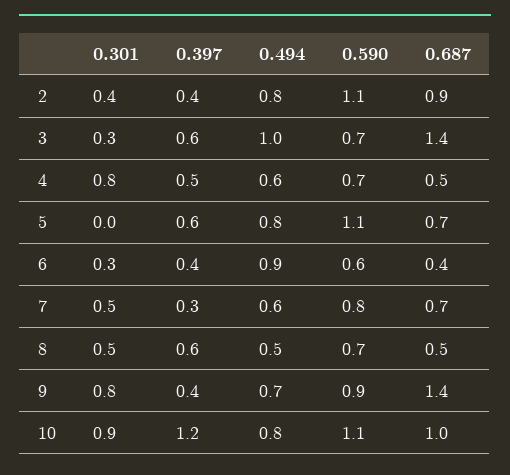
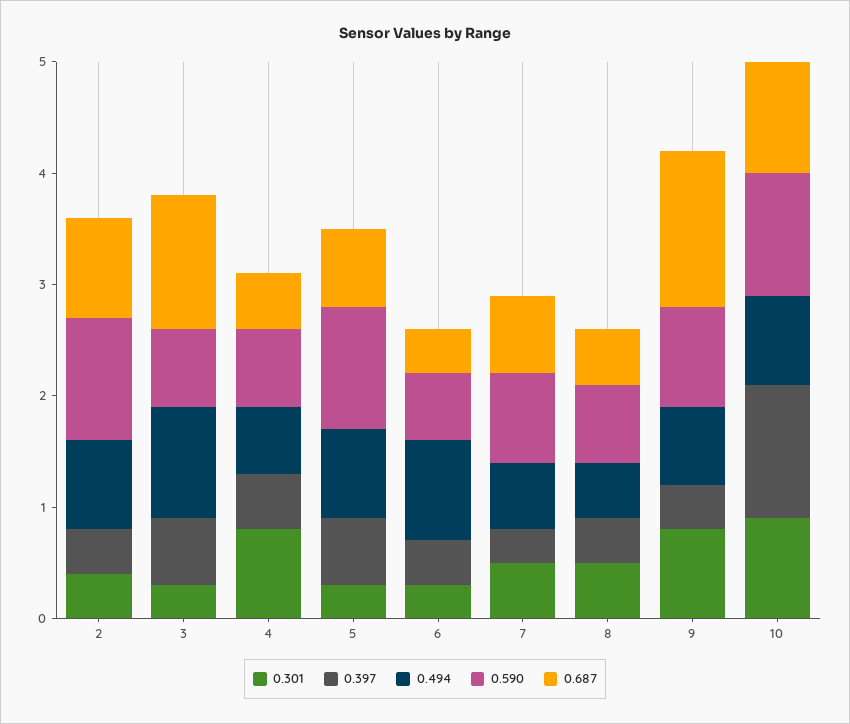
0.687, 3: 1.4 -> 1.2
0.301, 5: 0 -> 0.3
0.397, 8: 0.6 -> 0.4

